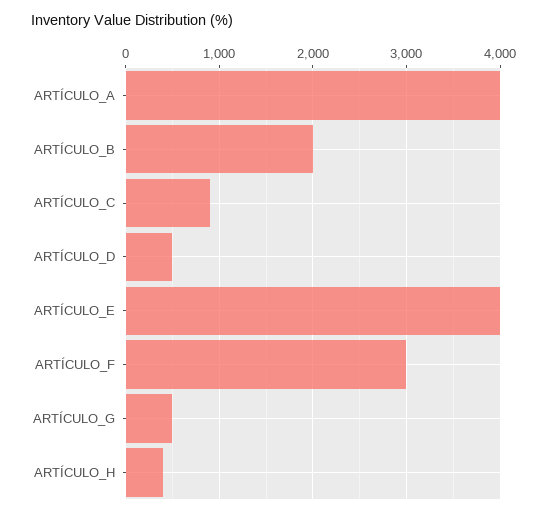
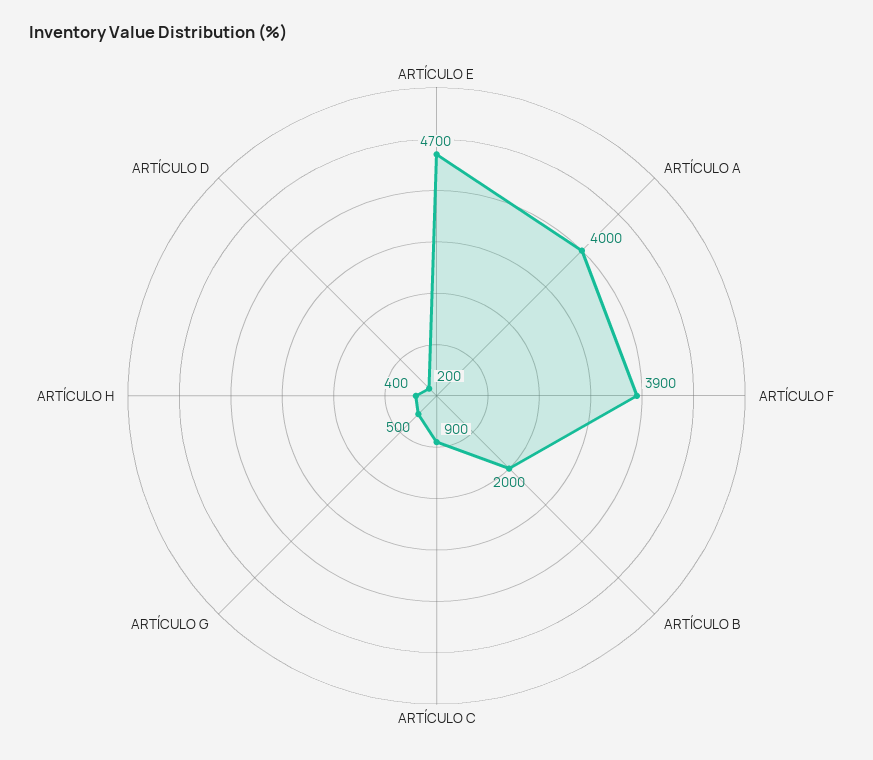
ARTÍCULO_D: 500 -> 200
ARTÍCULO_E: 4000 -> 4700
ARTÍCULO_F: 3000 -> 3900

